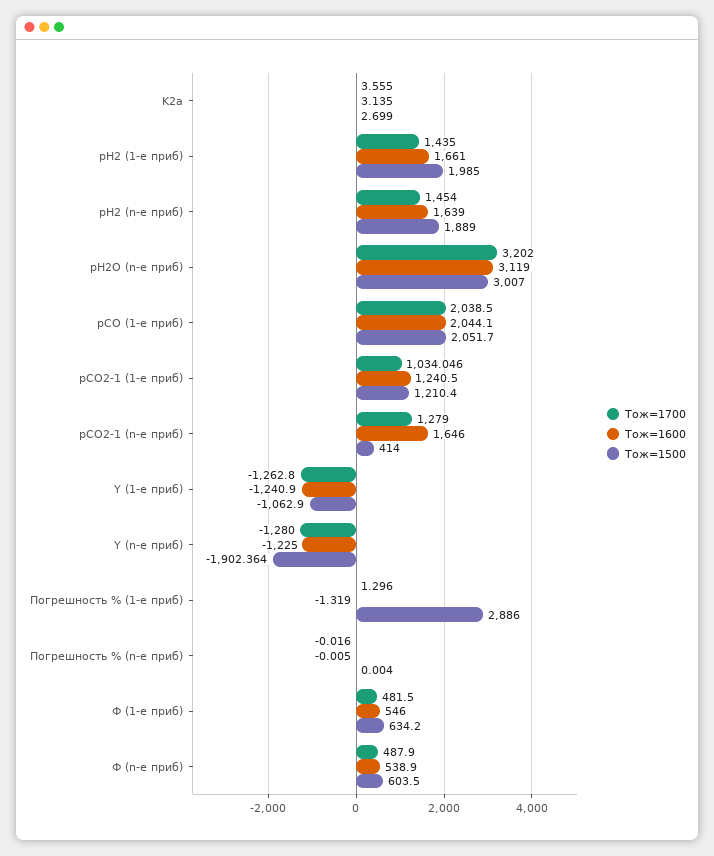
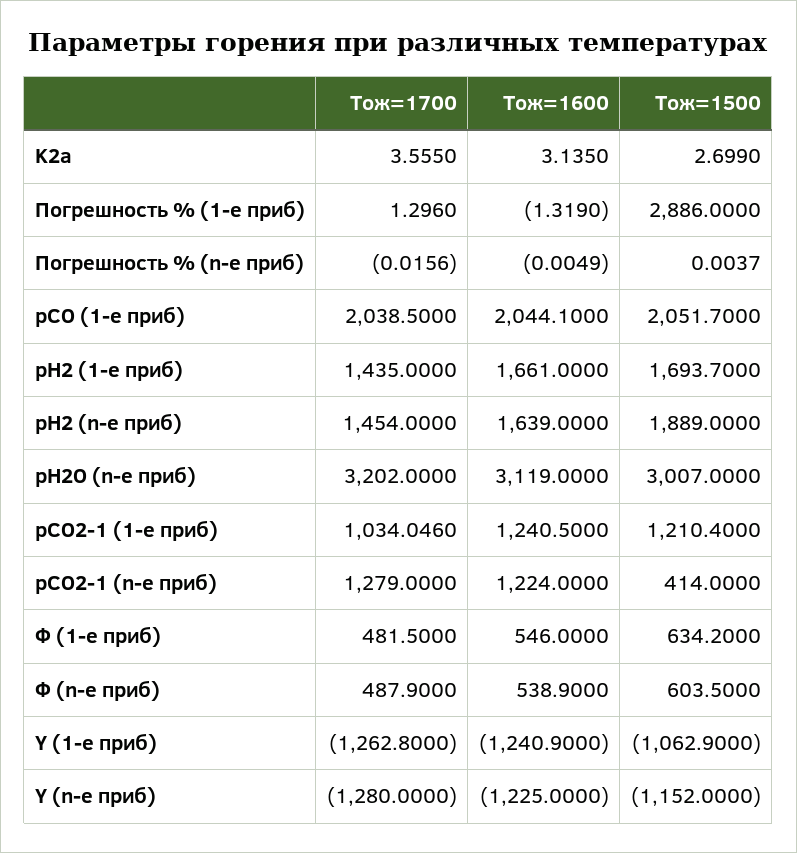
Tож=1500, pH2 (1-е приб): 1985 -> 1693.7
Tож=1600, pСO2-1 (n-е приб): 1646 -> 1224
Tож=1500, Y (n-е приб): -1902.364 -> -1152

